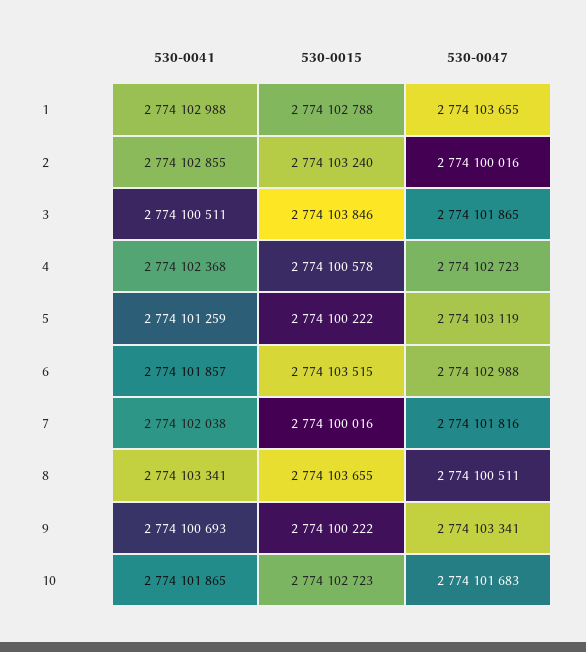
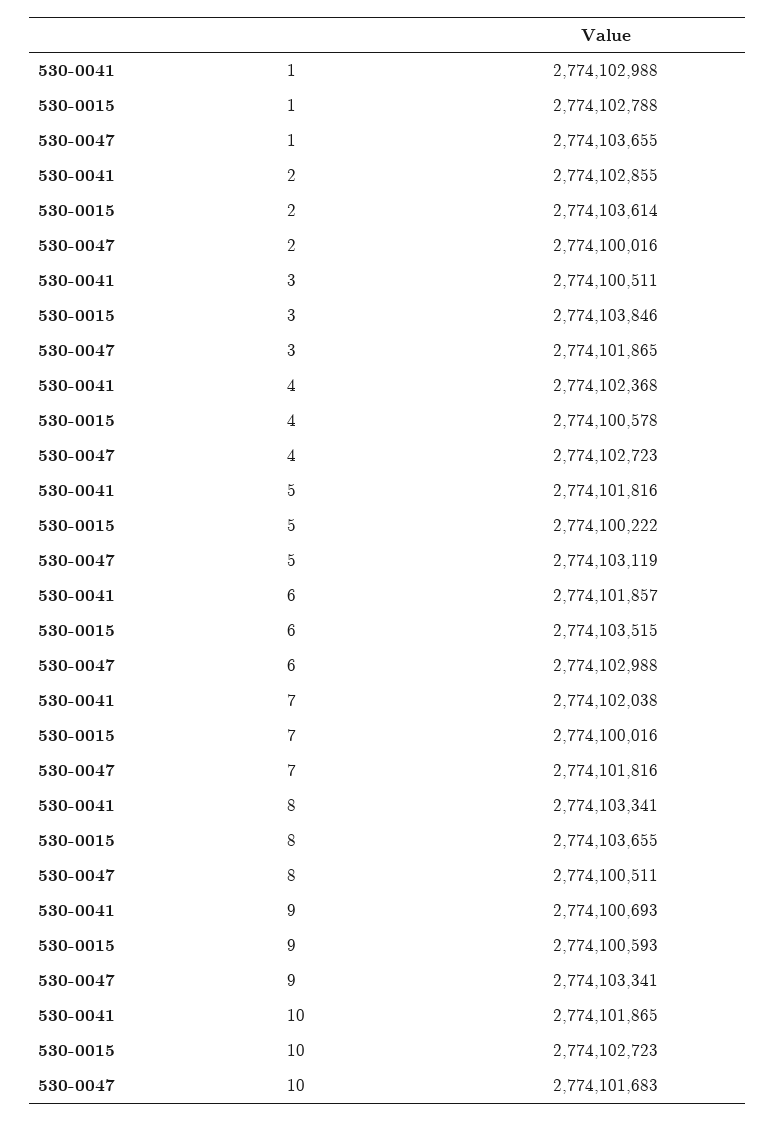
530-0015, 2: 2774103240 -> 2774103614
530-0041, 5: 2774101259 -> 2774101816
530-0015, 9: 2774100222 -> 2774100593

